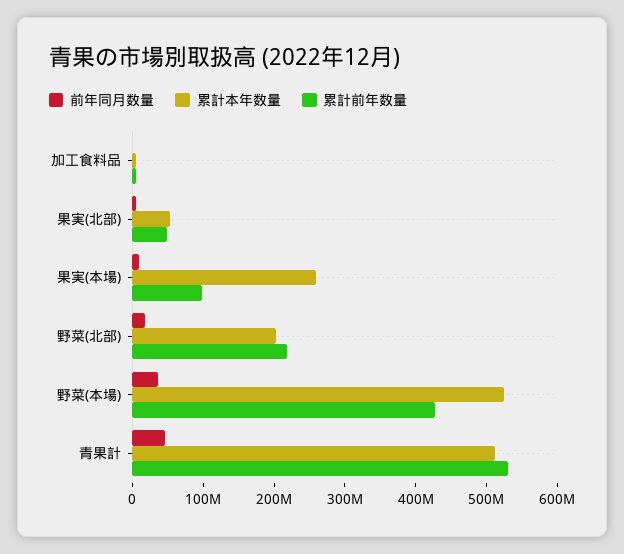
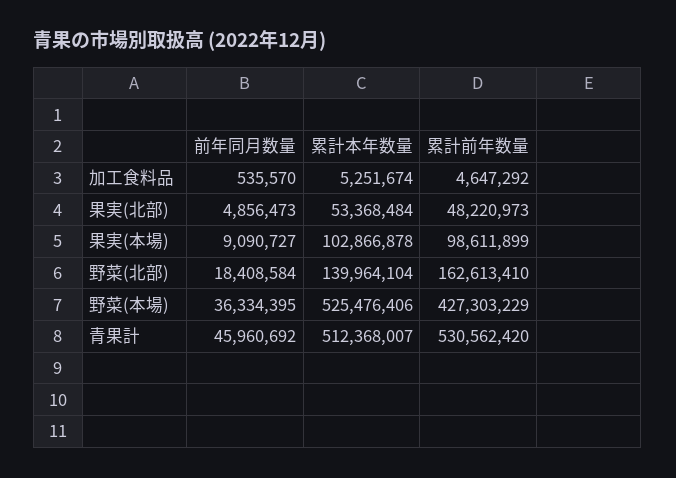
累計本年数量, 果実(本場): 260000000 -> 102866878
累計本年数量, 野菜(北部): 200000000 -> 139964104
累計前年数量, 野菜(北部): 220000000 -> 162613410

